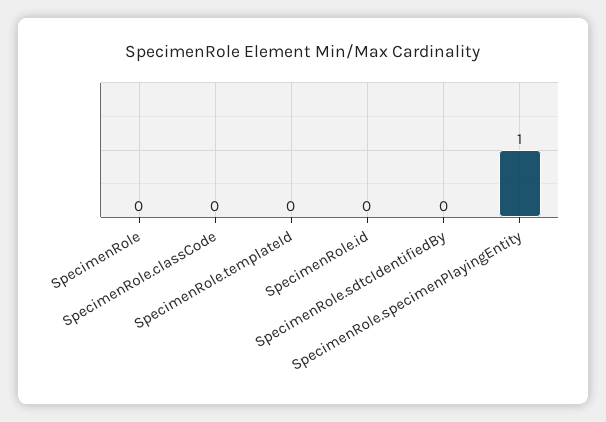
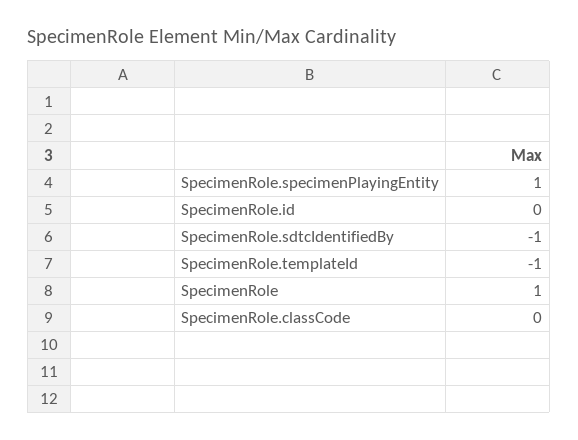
SpecimenRole: 0 -> 1
SpecimenRole.templateId: 0 -> -1
SpecimenRole.sdtcIdentifiedBy: 0 -> -1

